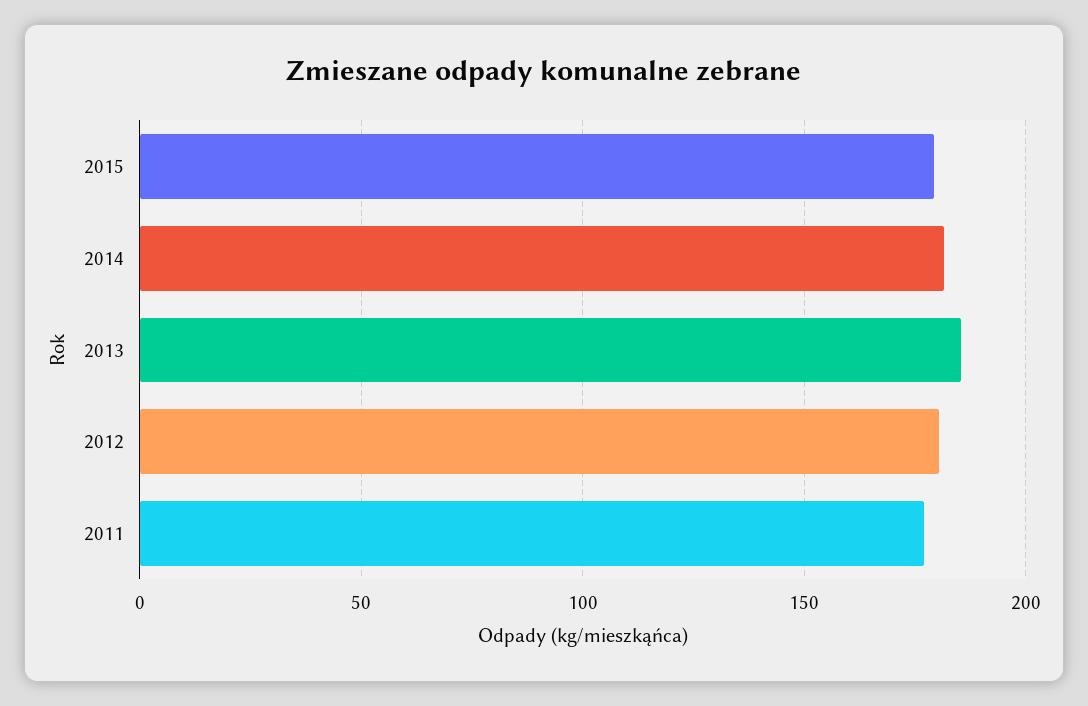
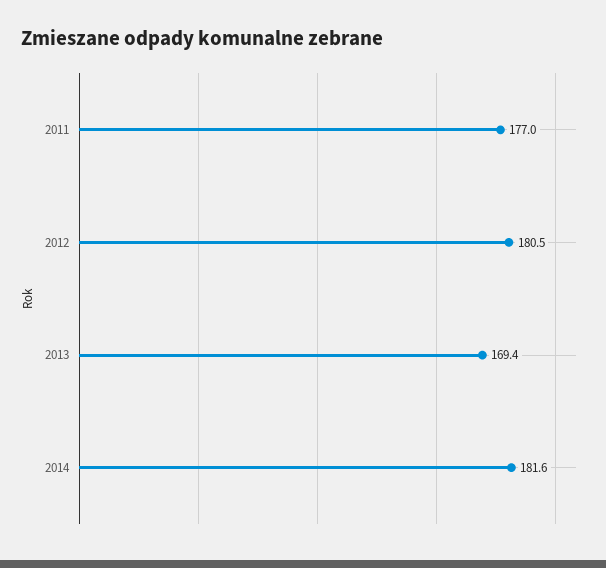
2015: 180 -> none
2013: 185 -> 169.4

